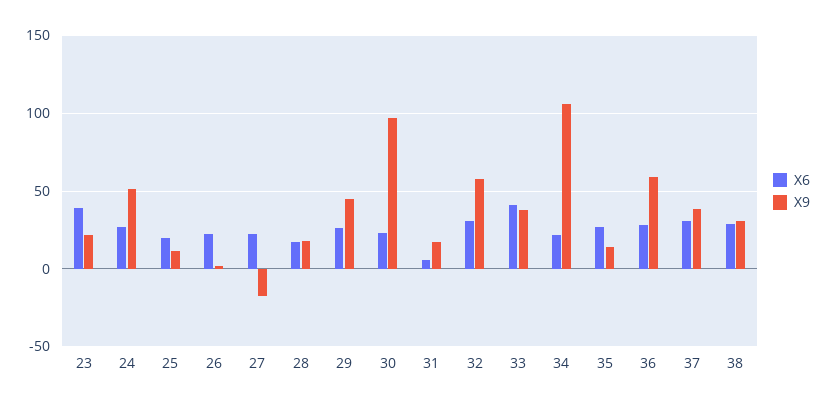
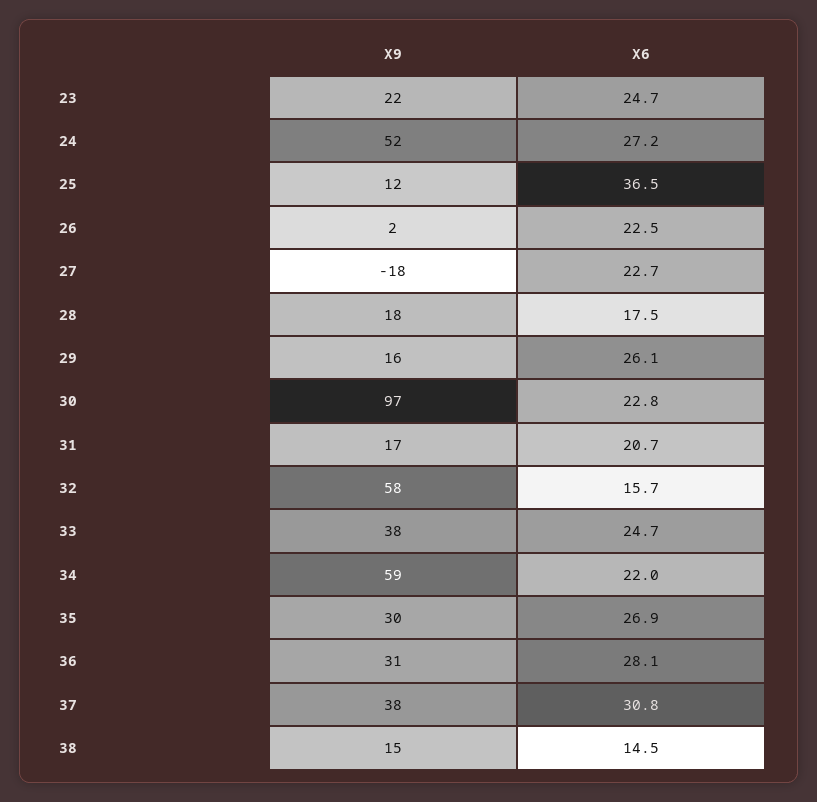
X6, 23: 40 -> 24.7
X6, 25: 20 -> 36.5
X9, 29: 45 -> 16
X6, 31: 5 -> 20.7
X6, 32: 30 -> 15.7
X6, 33: 40 -> 24.7
X9, 34: 105 -> 59
X9, 35: 15 -> 30
X9, 36: 60 -> 31
X6, 38: 30 -> 14.5
X9, 38: 30 -> 15

